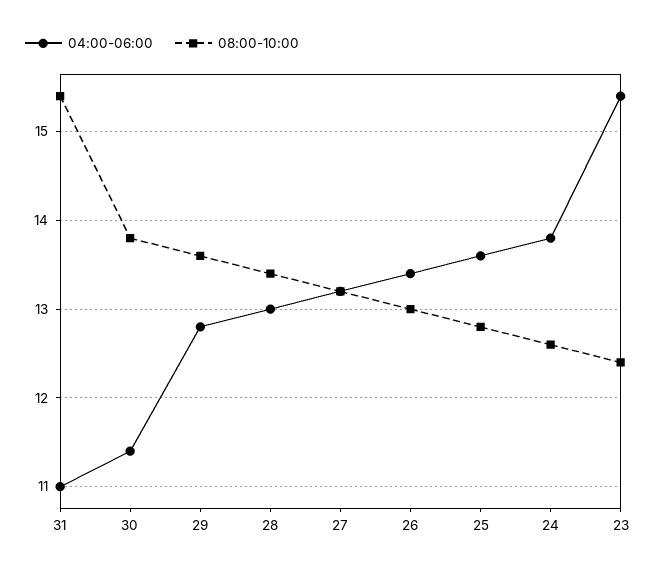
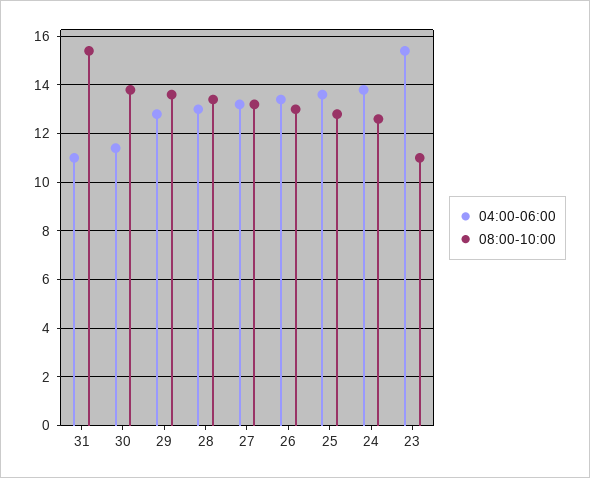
08:00-10:00, 23: 12.4 -> 11

